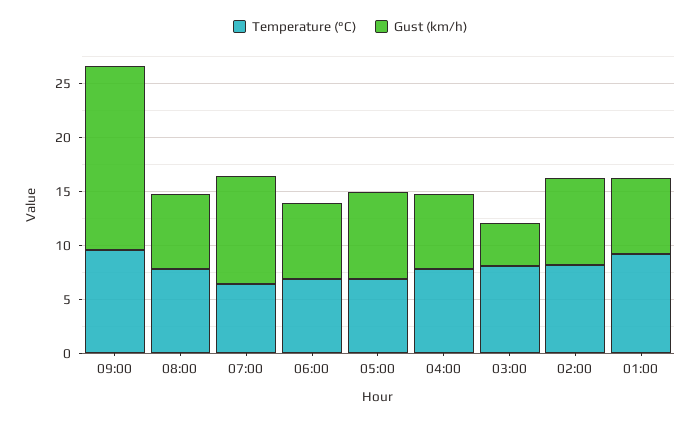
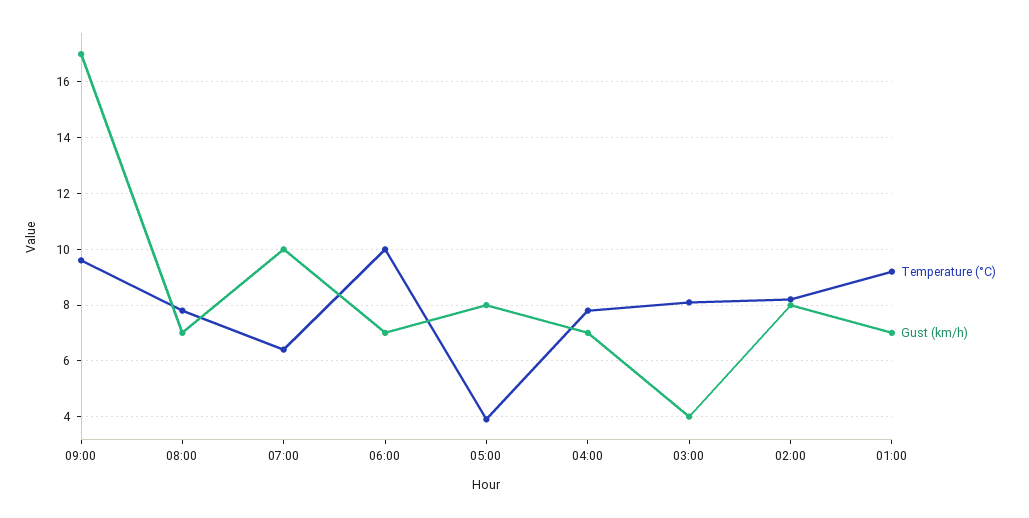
Temperature (°C), 06:00: 7 -> 10
Temperature (°C), 05:00: 7 -> 4

